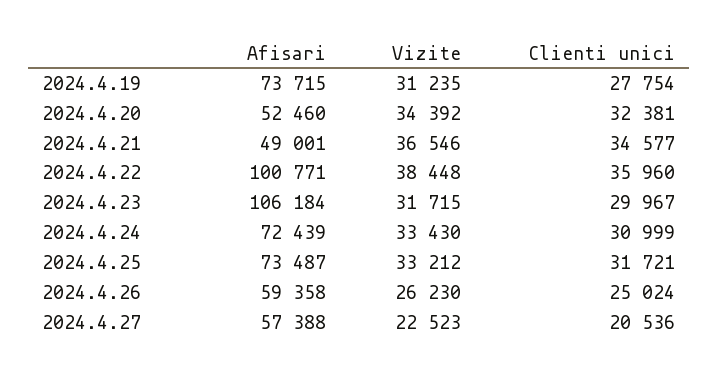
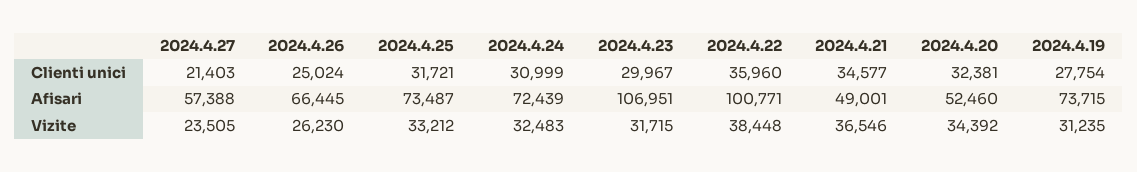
Afisari, 2024.4.23: 106184 -> 106951
Vizite, 2024.4.24: 33430 -> 32483
Afisari, 2024.4.26: 59358 -> 66445
Vizite, 2024.4.27: 22523 -> 23505
Clienti unici, 2024.4.27: 20536 -> 21403

